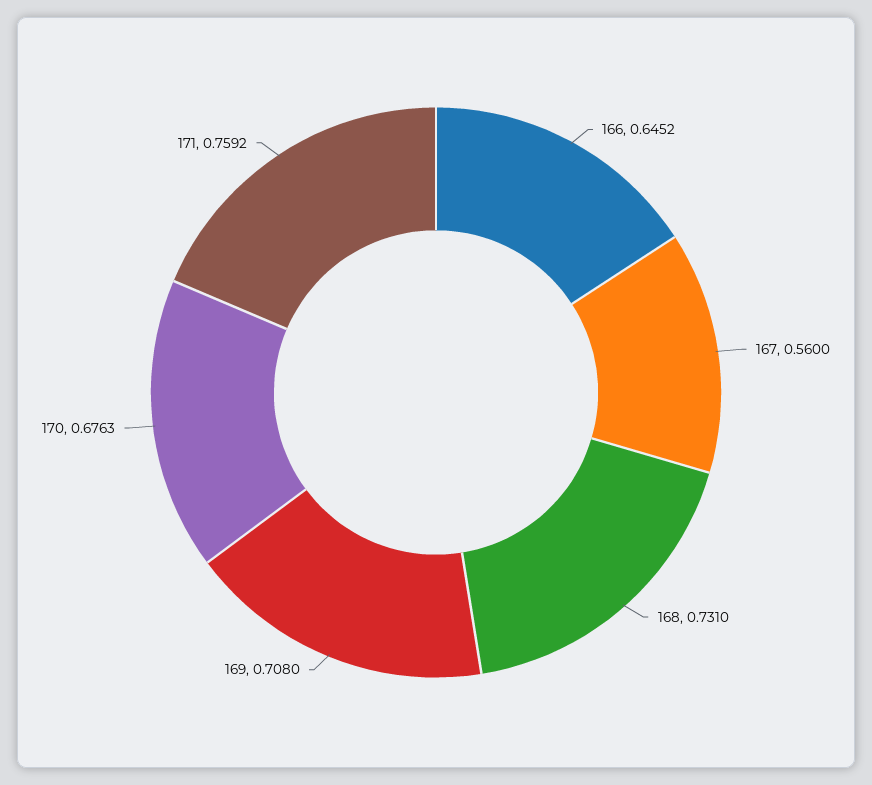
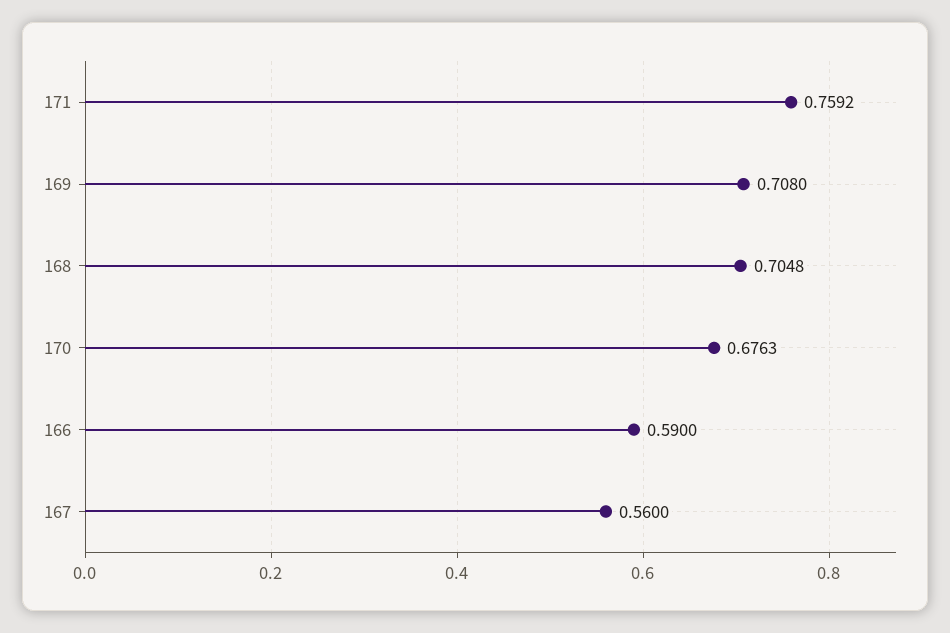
166: 0.6452 -> 0.59
168: 0.731 -> 0.7048

